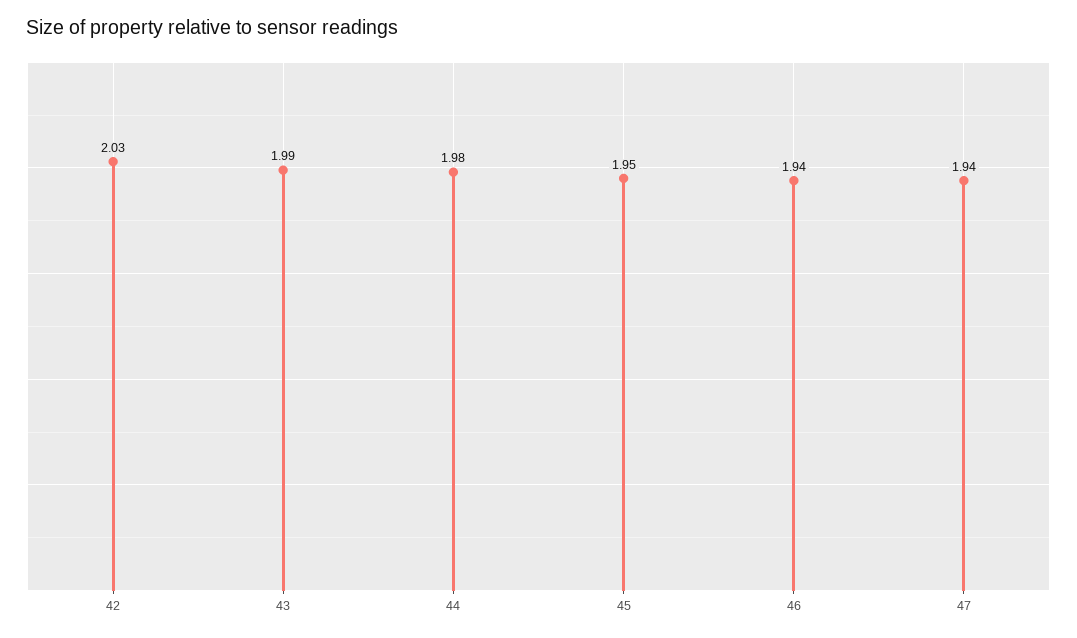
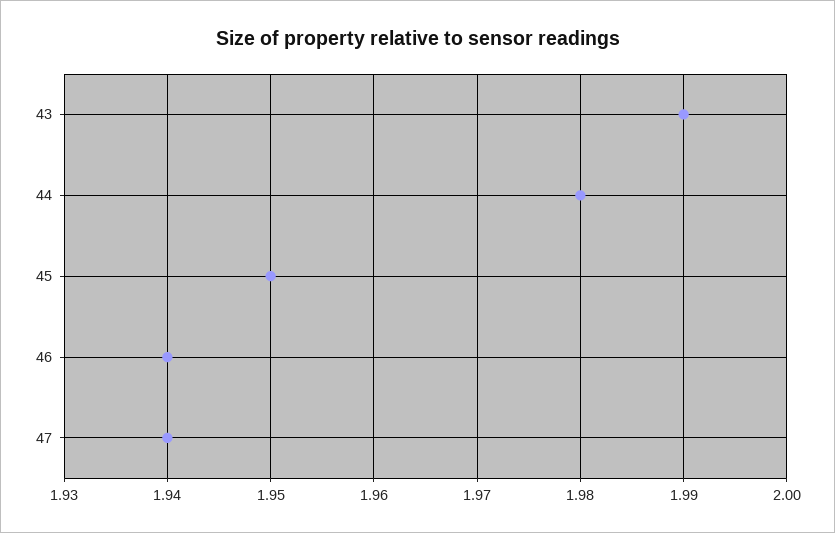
42: 2.03 -> none

